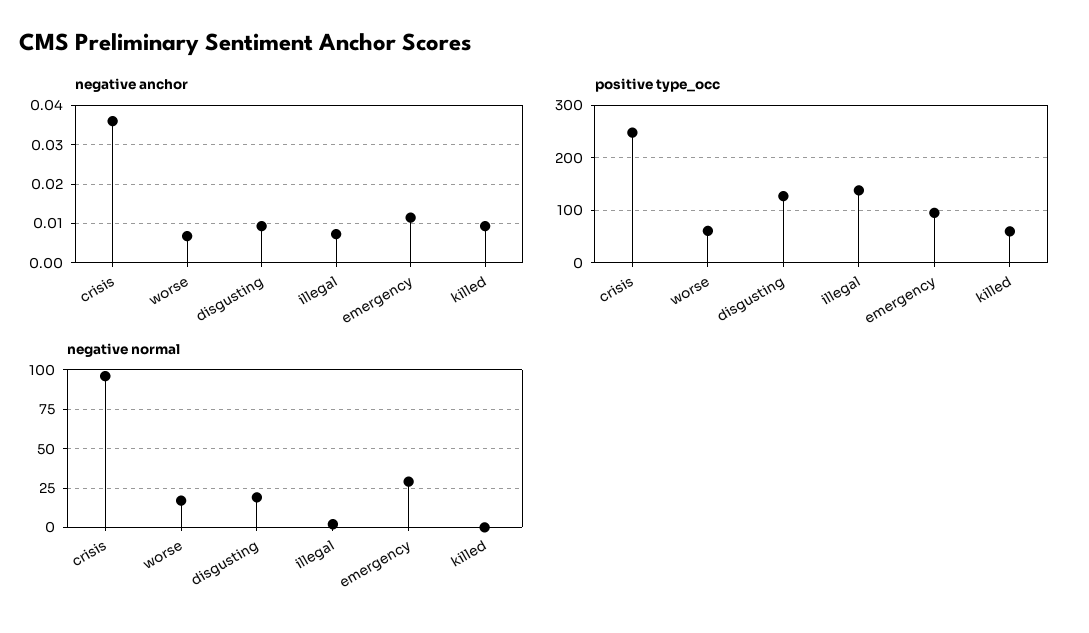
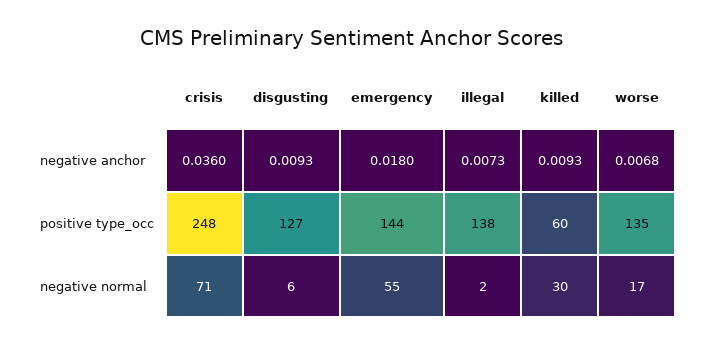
negative anchor, emergency: 0.012 -> 0.018
positive type_occ, worse: 60 -> 135
positive type_occ, emergency: 100 -> 144
negative normal, crisis: 95 -> 71
negative normal, disgusting: 20 -> 6
negative normal, emergency: 30 -> 55
negative normal, killed: 0 -> 30

